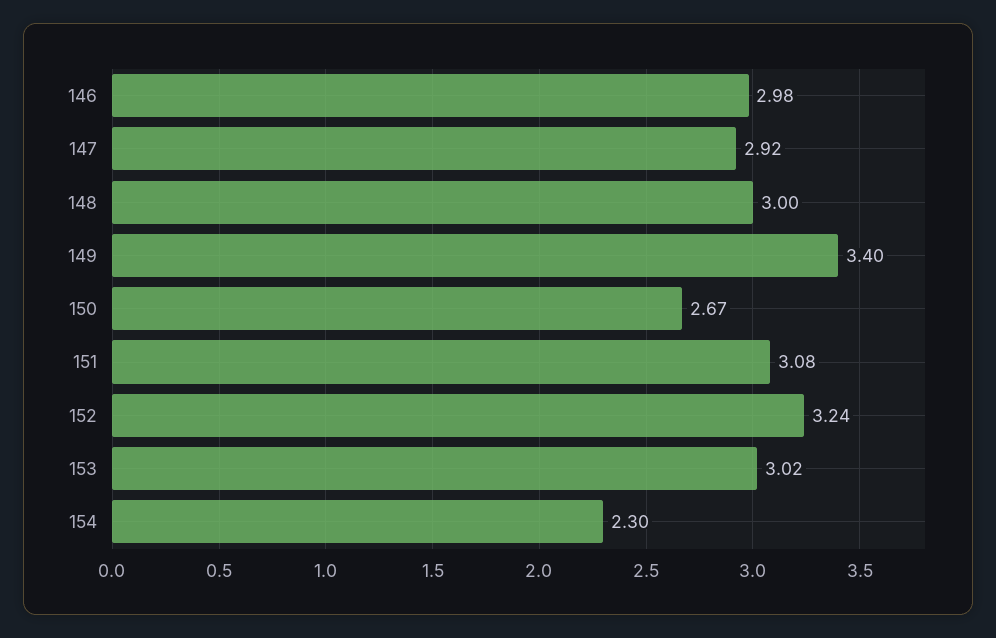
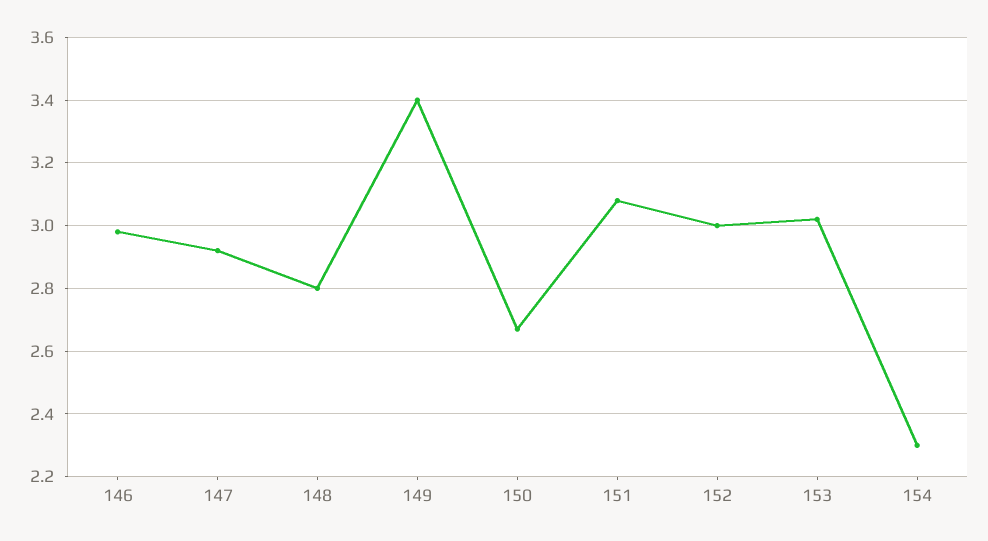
148: 3 -> 2.8
152: 3.24 -> 3

